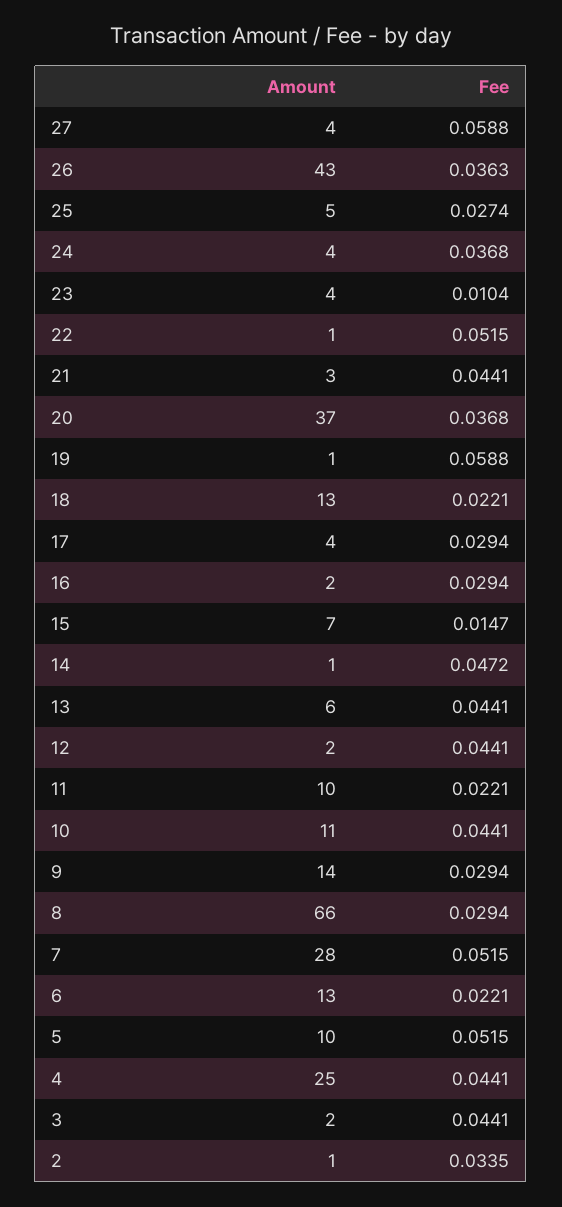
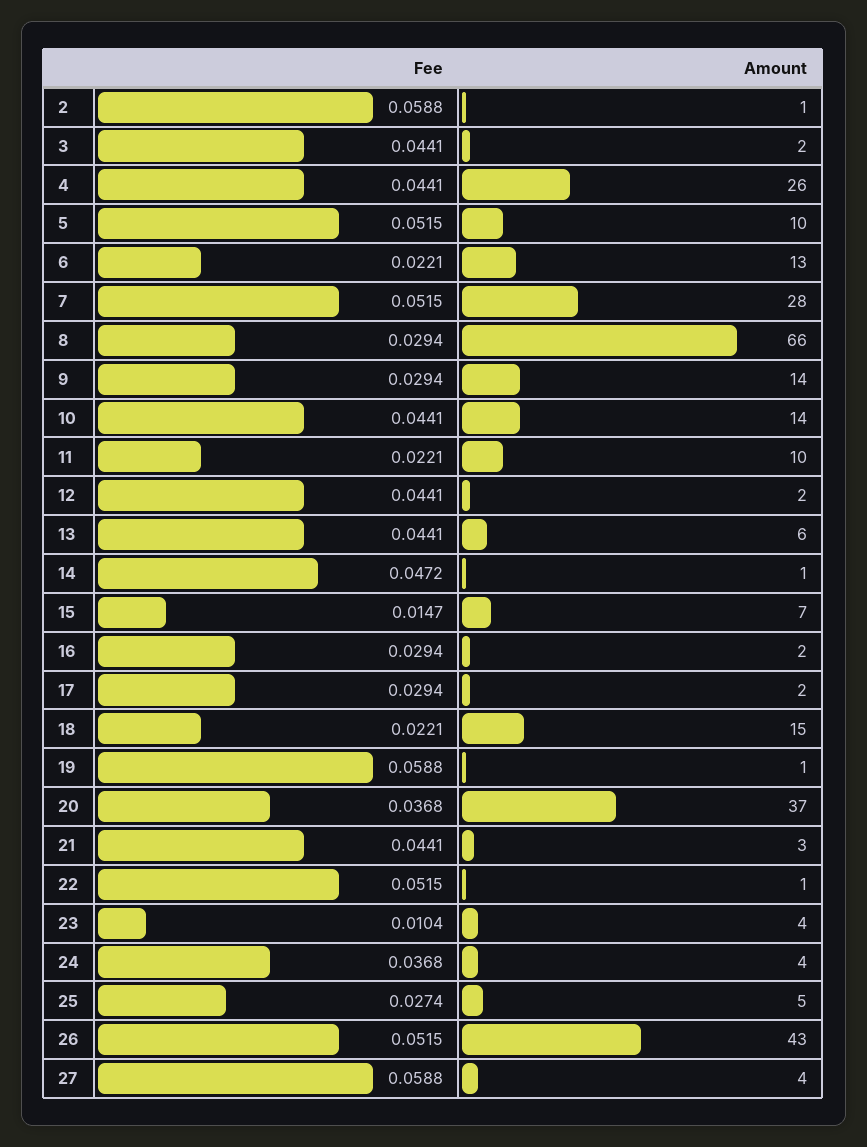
Fee, 26: 0.0363 -> 0.0515
Amount, 18: 13 -> 15
Amount, 17: 4 -> 2
Amount, 10: 11 -> 14
Amount, 4: 25 -> 26
Fee, 2: 0.0335 -> 0.0588

